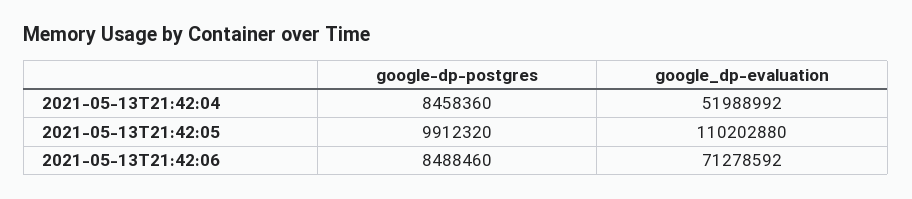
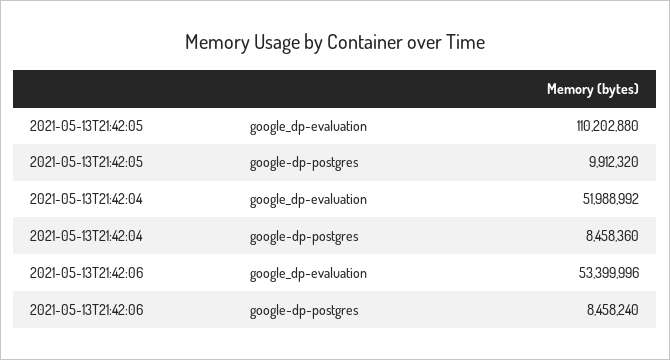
google-dp-postgres, 2021-05-13T21:42:06: 8488460 -> 8458240
google_dp-evaluation, 2021-05-13T21:42:06: 71278592 -> 53399996

